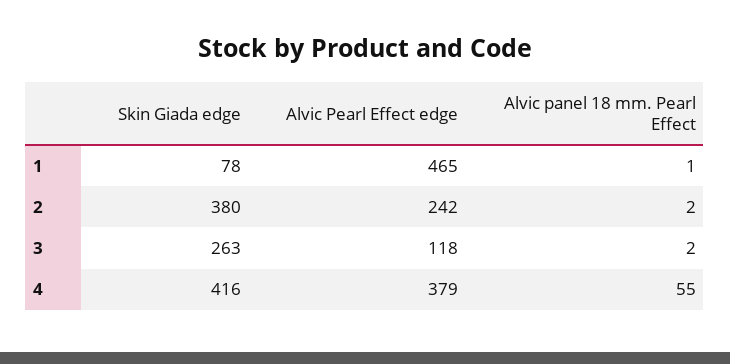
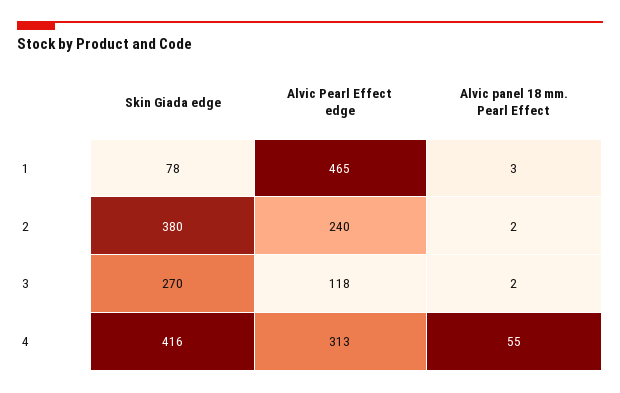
Alvic panel 18 mm. Pearl Effect, 1: 1 -> 3
Alvic Pearl Effect edge, 2: 242 -> 240
Skin Giada edge, 3: 263 -> 270
Alvic Pearl Effect edge, 4: 379 -> 313

